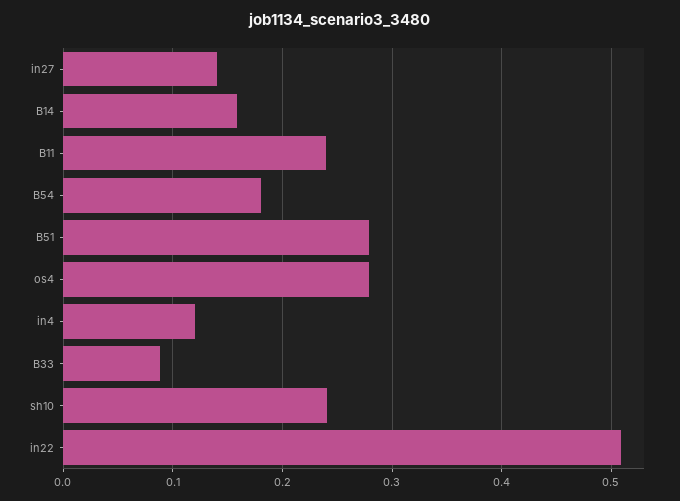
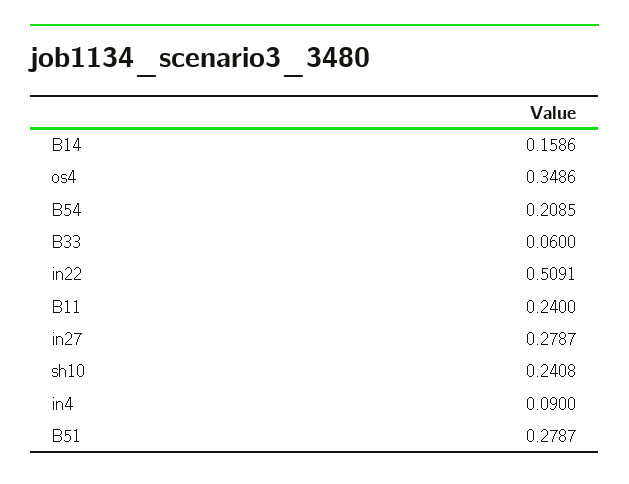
in27: 0.14 -> 0.2787
B54: 0.18 -> 0.2085
os4: 0.28 -> 0.3486
in4: 0.12 -> 0.09
B33: 0.09 -> 0.06

